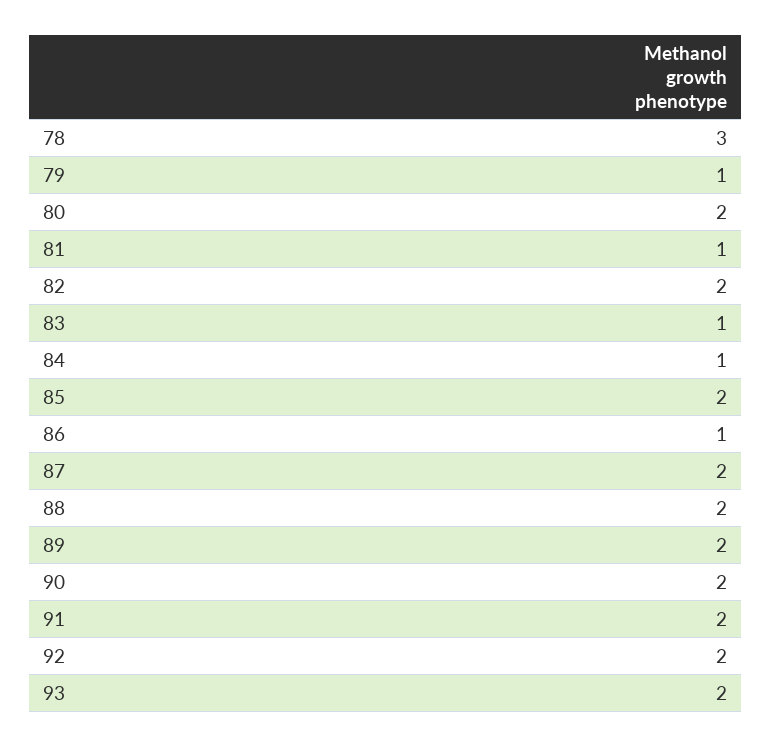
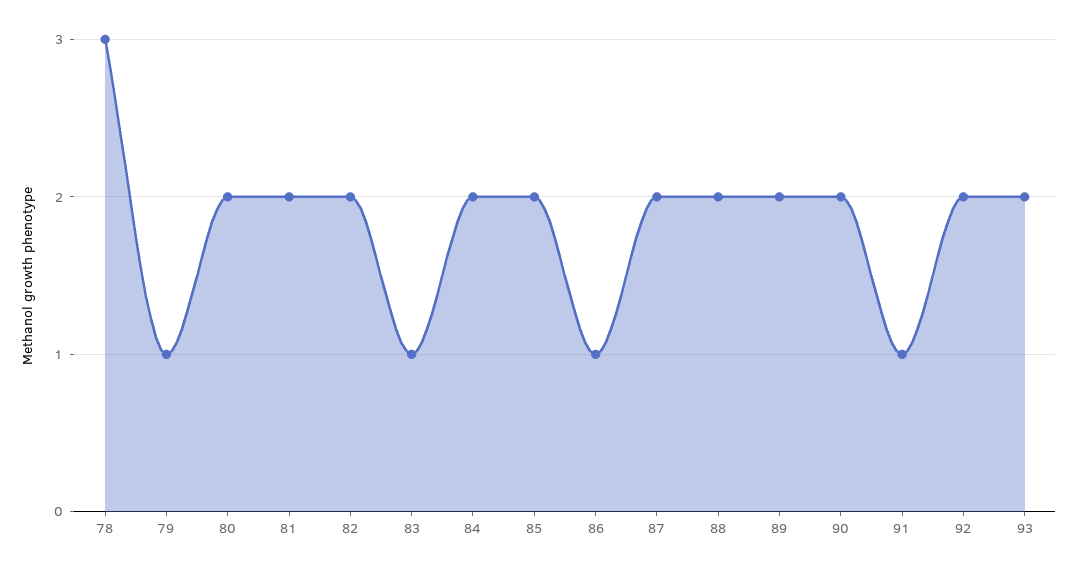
81: 1 -> 2
84: 1 -> 2
91: 2 -> 1

